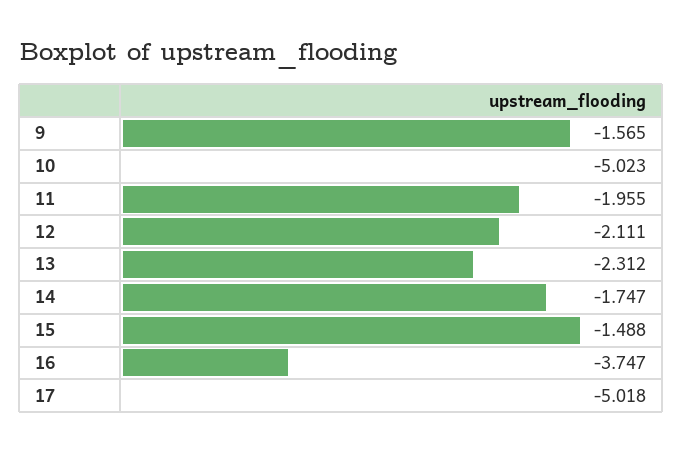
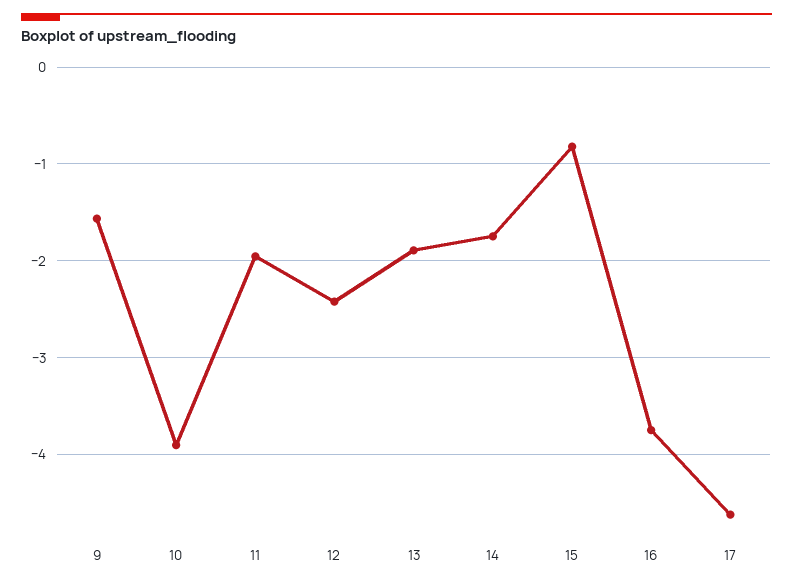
10: -5.023 -> -3.9
12: -2.111 -> -2.4
13: -2.312 -> -1.9
15: -1.488 -> -0.8
17: -5.018 -> -4.6

